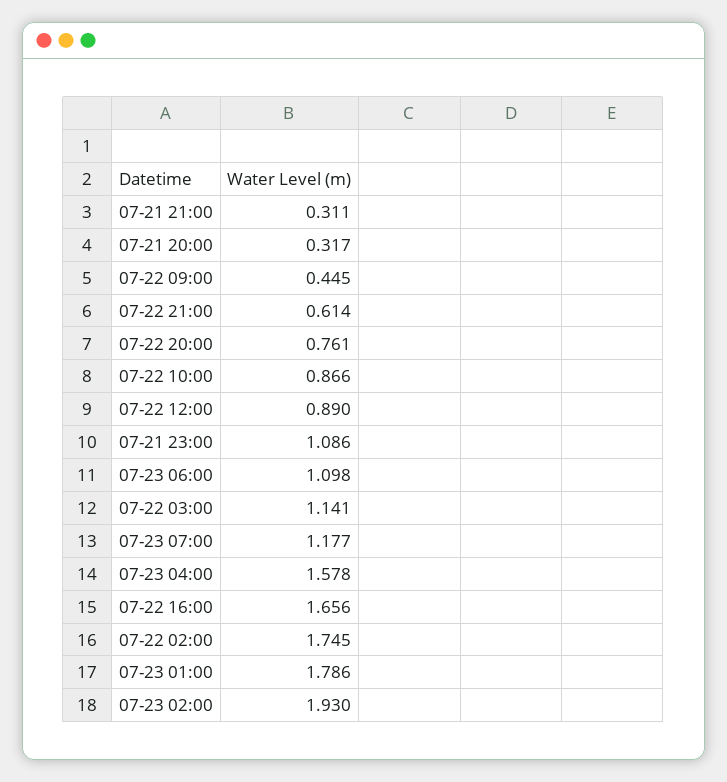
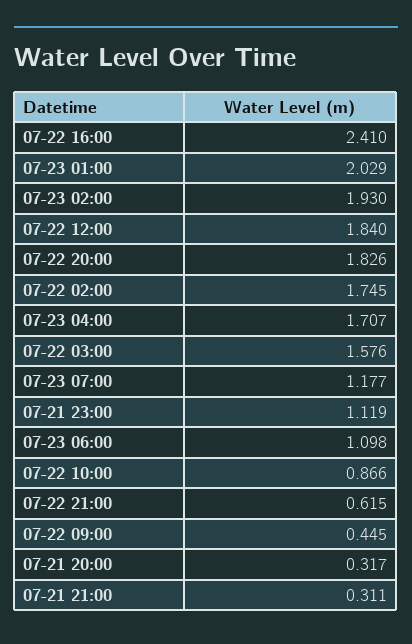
07-22 21:00: 0.614 -> 0.615
07-22 20:00: 0.761 -> 1.826
07-22 12:00: 0.89 -> 1.84
07-21 23:00: 1.086 -> 1.119
07-22 03:00: 1.141 -> 1.576
07-23 04:00: 1.578 -> 1.707
07-22 16:00: 1.656 -> 2.41
07-23 01:00: 1.786 -> 2.029

